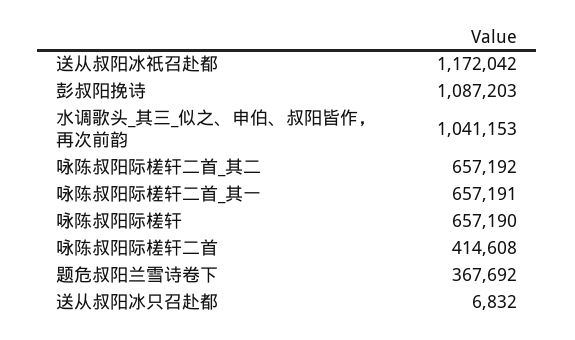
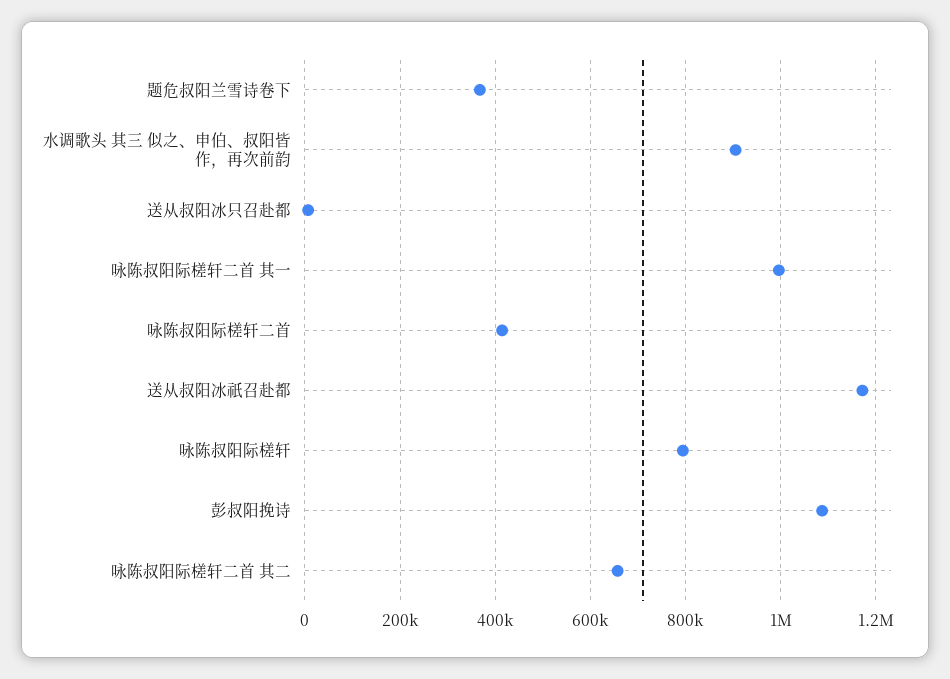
水调歌头_其三_似之、申伯、叔阳皆作，再次前韵: 1041153 -> 900000
咏陈叔阳际槎轩二首_其一: 657191 -> 1000000
咏陈叔阳际槎轩: 657190 -> 800000

